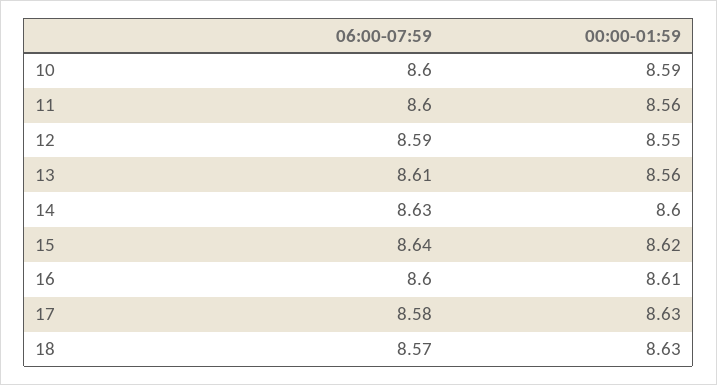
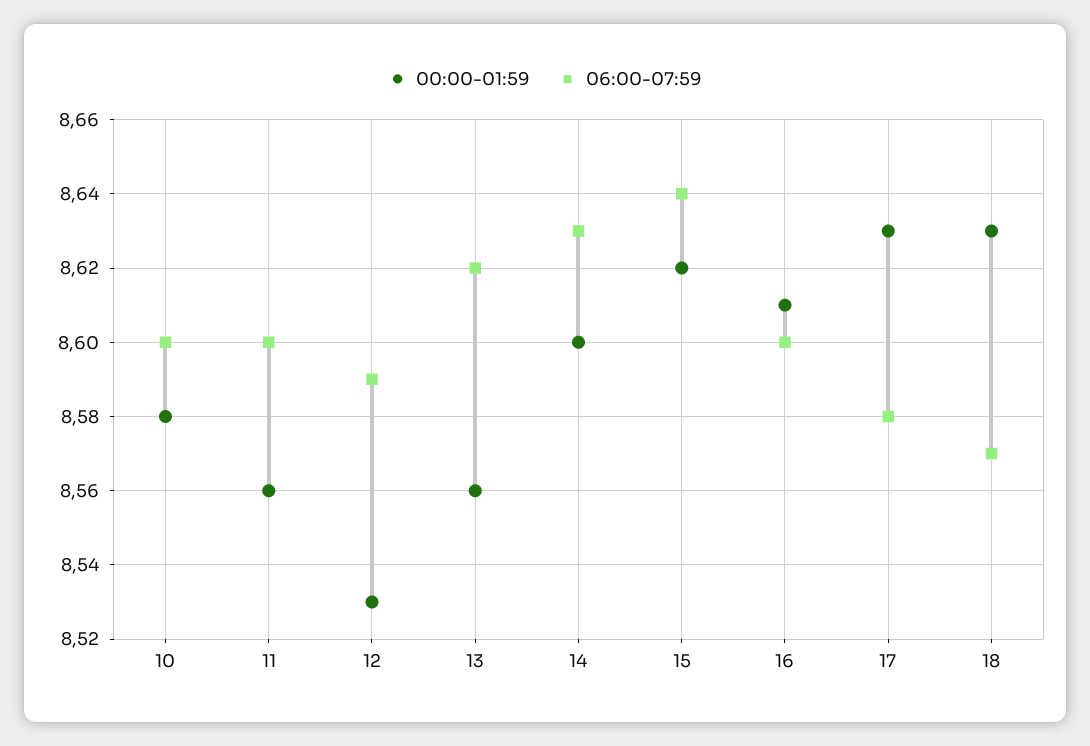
00:00-01:59, 10: 8.59 -> 8.58
00:00-01:59, 12: 8.55 -> 8.53
06:00-07:59, 13: 8.61 -> 8.62

